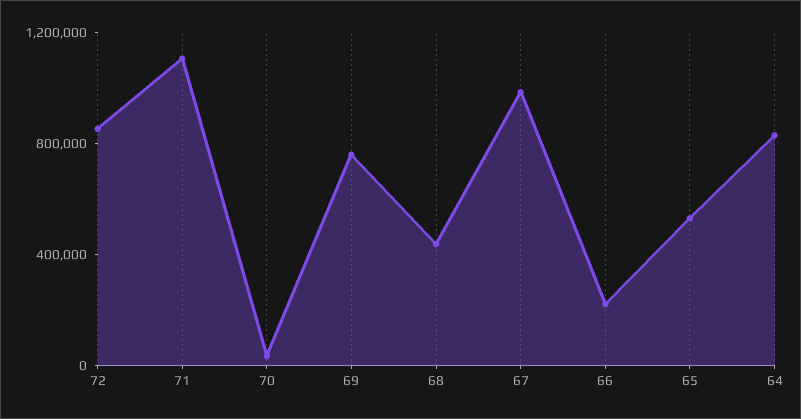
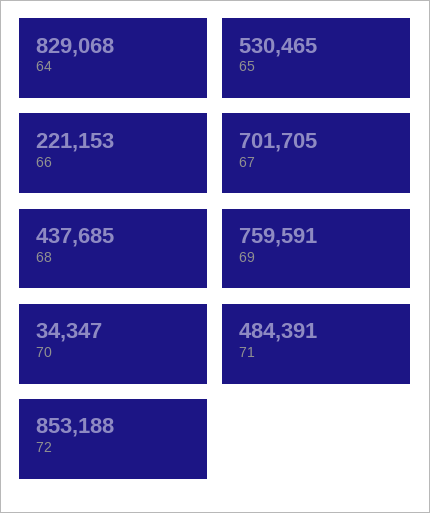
71: 1100000 -> 484391
67: 1000000 -> 701705

